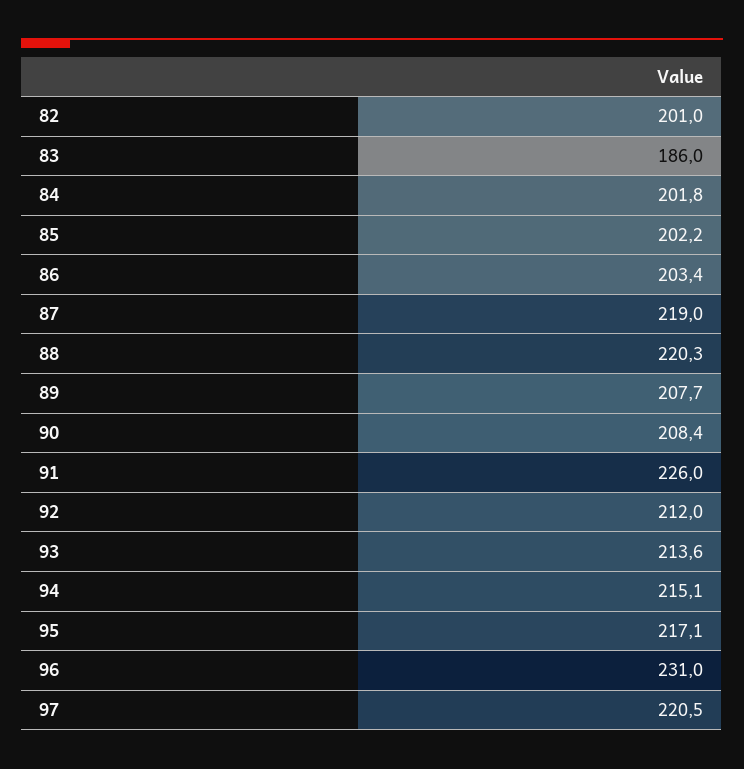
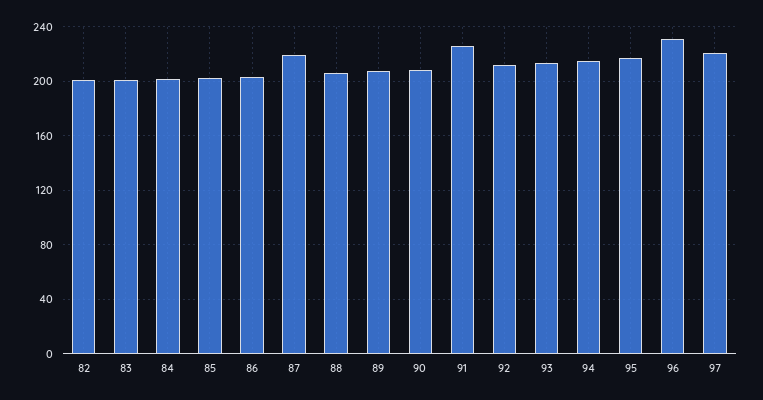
83: 186 -> 200
88: 220.3 -> 205

